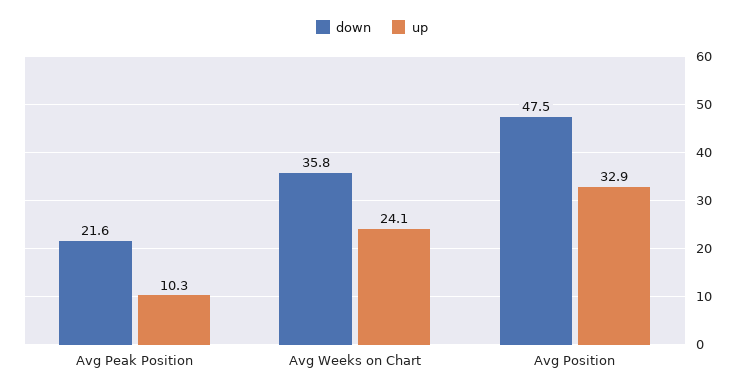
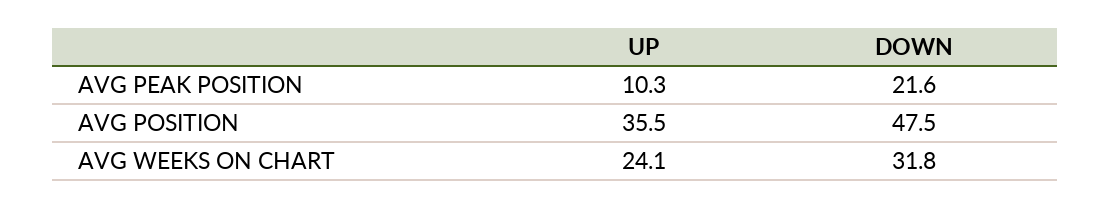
down, Avg Weeks on Chart: 35.8 -> 31.8
up, Avg Position: 32.9 -> 35.5

